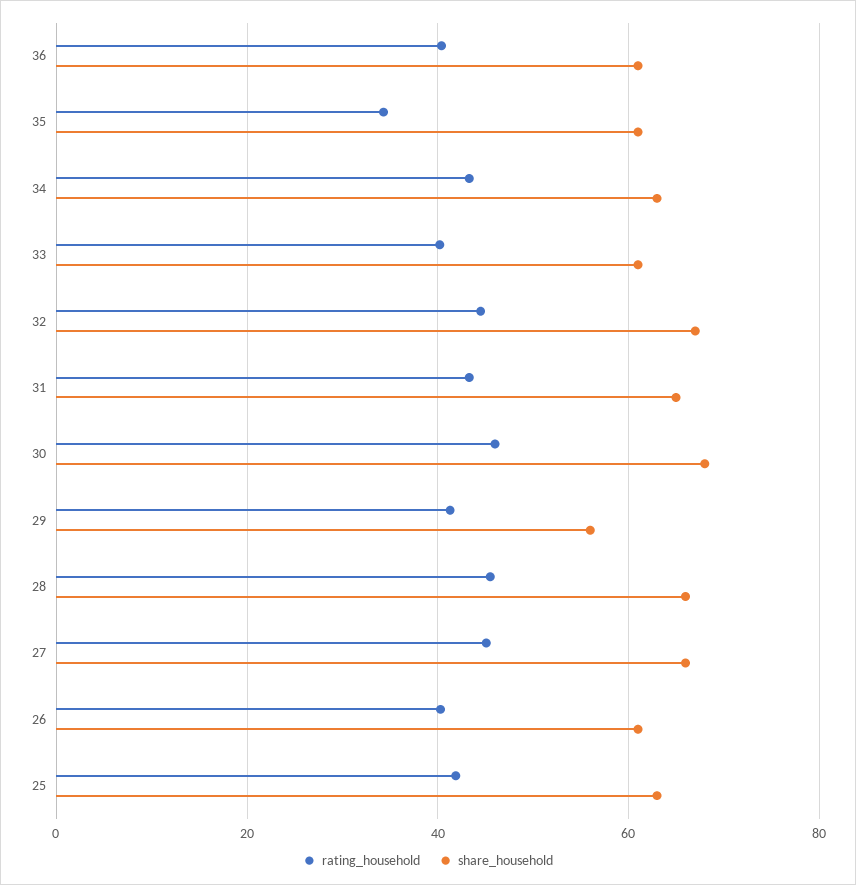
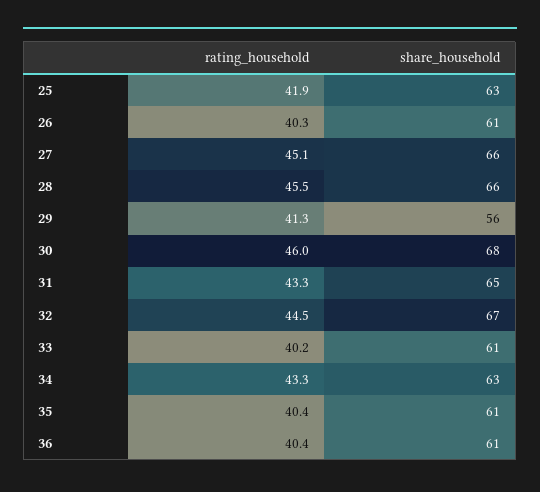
rating_household, 35: 34 -> 40.4

